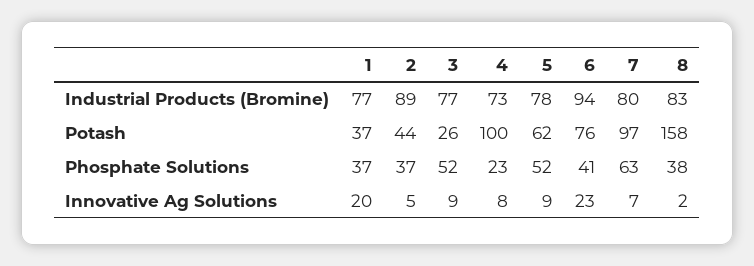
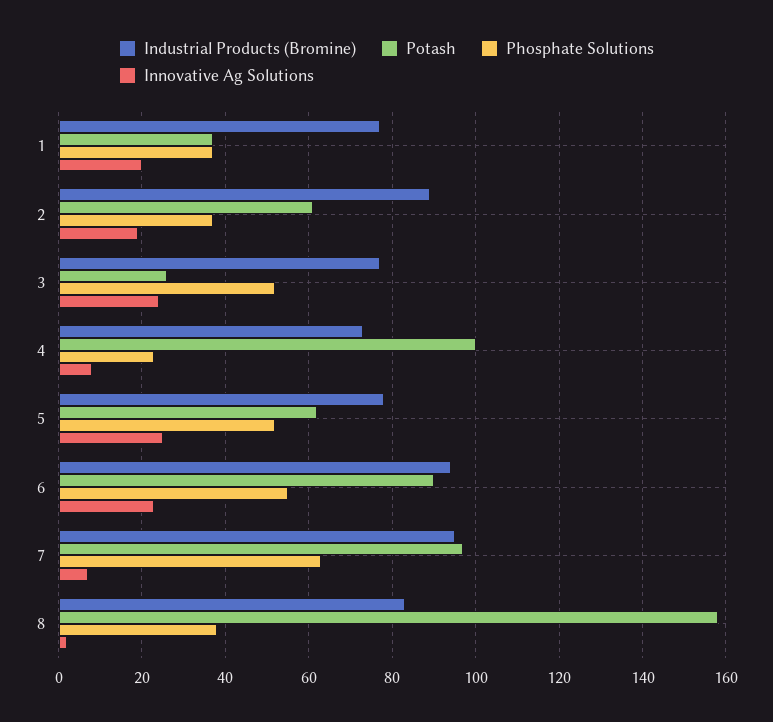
Industrial Products (Bromine), 7: 80 -> 95
Potash, 2: 44 -> 60
Potash, 6: 76 -> 90
Phosphate Solutions, 6: 41 -> 55
Innovative Ag Solutions, 2: 5 -> 20
Innovative Ag Solutions, 3: 9 -> 25
Innovative Ag Solutions, 5: 9 -> 25

